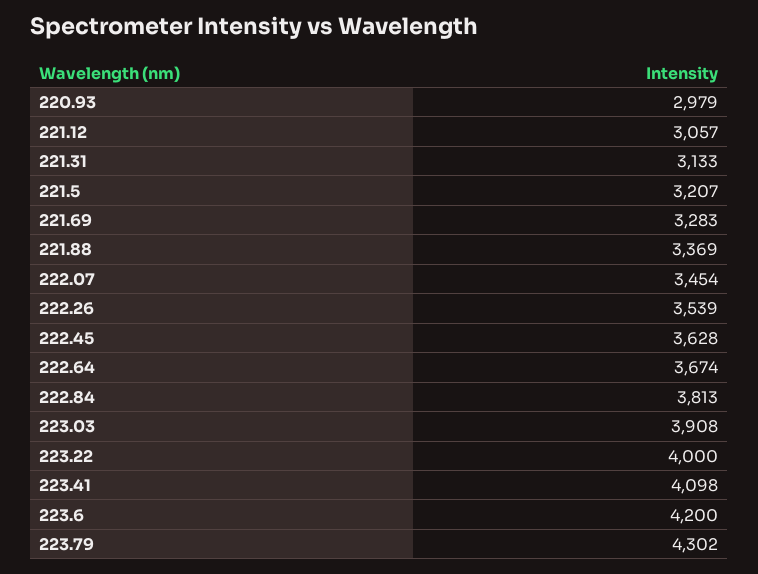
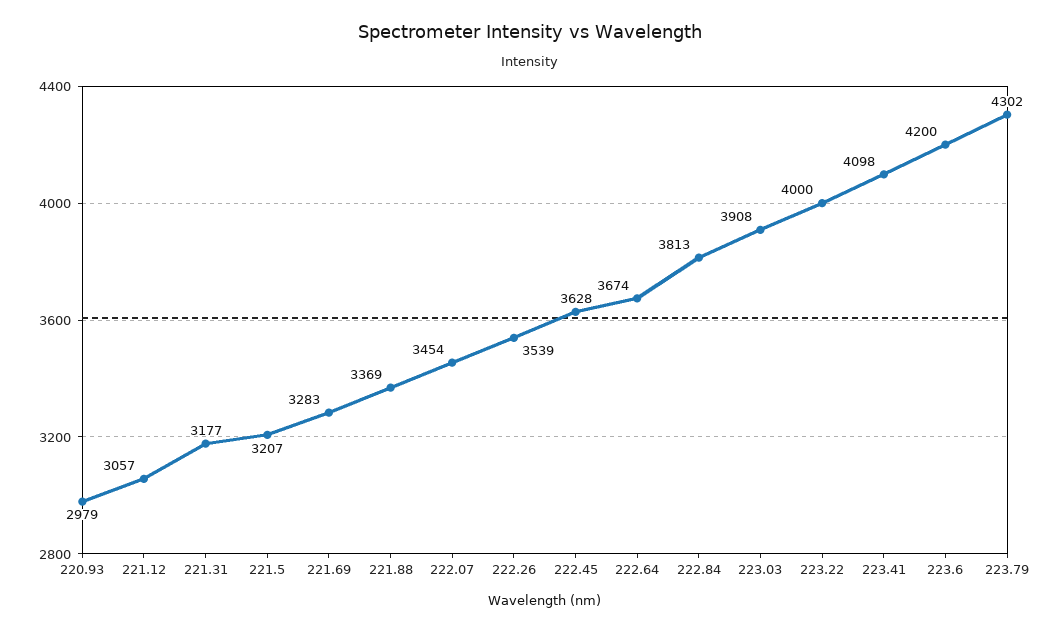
221.31: 3133 -> 3177

